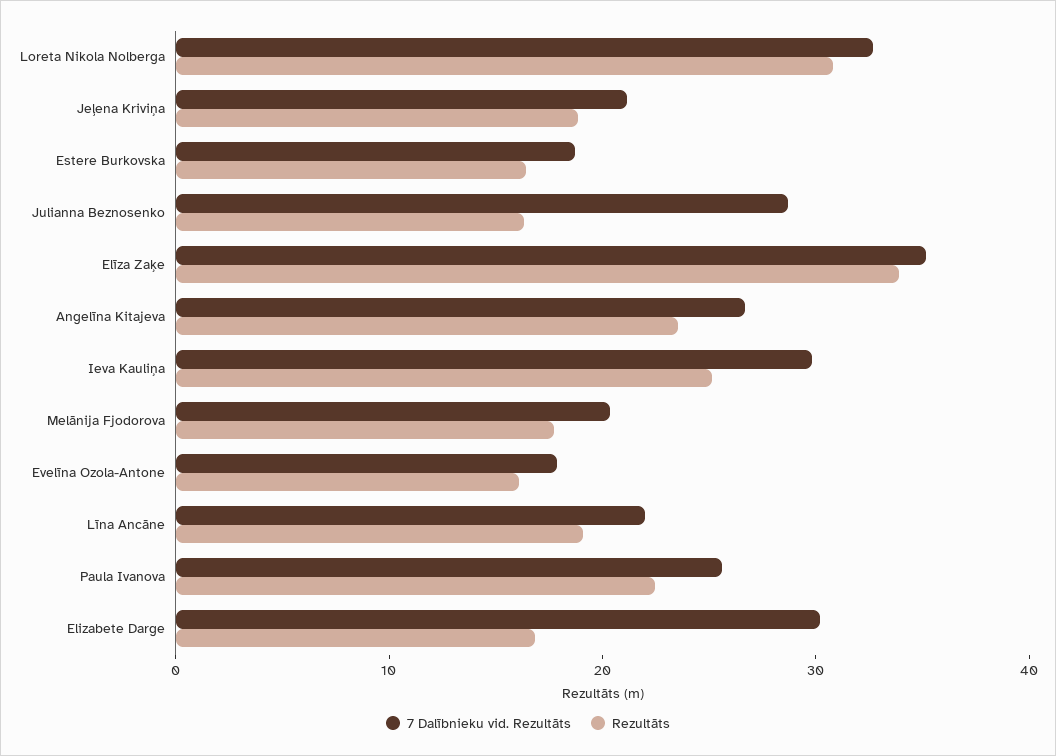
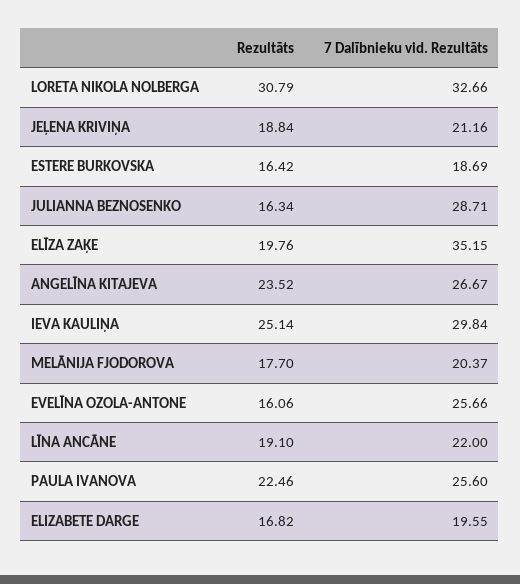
Rezultāts, Elīza Zaķe: 34 -> 19.76
7 Dalībnieku vid. Rezultāts, Evelīna Ozola-Antone: 18 -> 25.66
7 Dalībnieku vid. Rezultāts, Elizabete Darge: 30 -> 19.55

